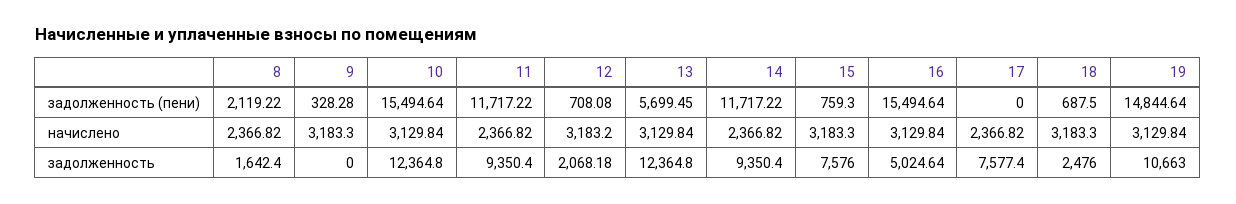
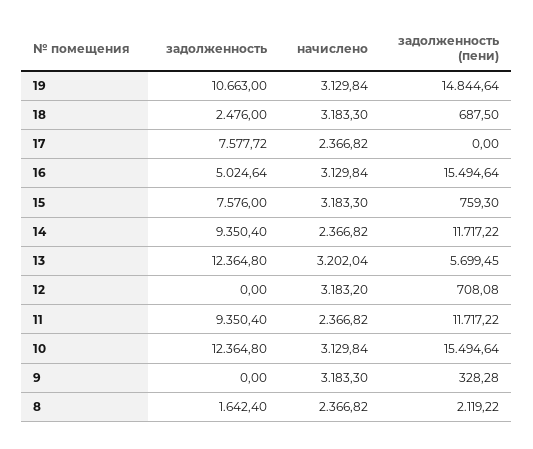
13, начислено: 3129.84 -> 3202.04
12, задолженность: 2068.18 -> 0
17, задолженность: 7577.4 -> 7577.72

